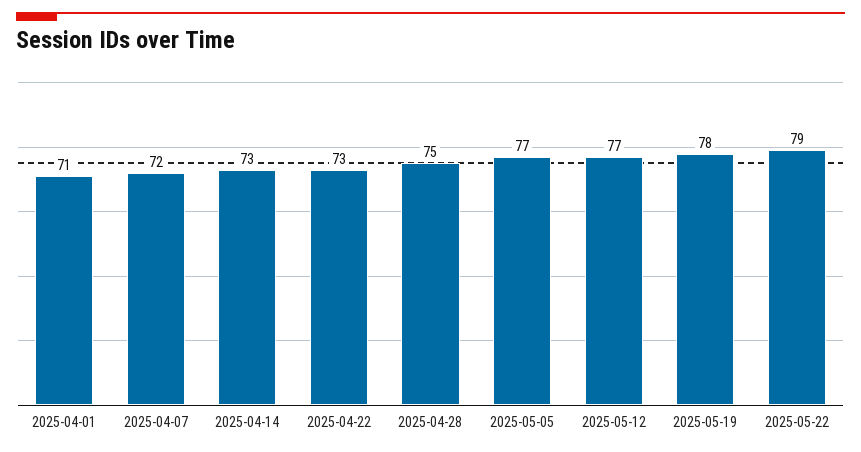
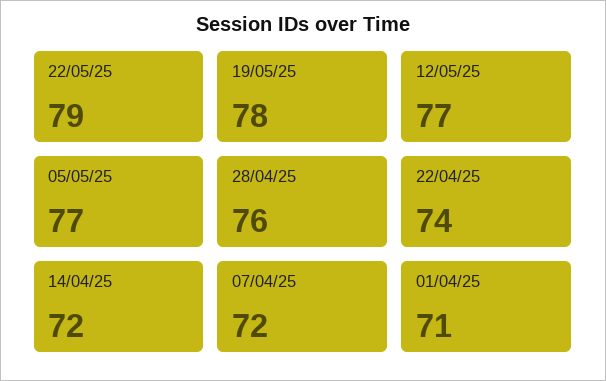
2025-04-14: 73 -> 72
2025-04-22: 73 -> 74
2025-04-28: 75 -> 76

